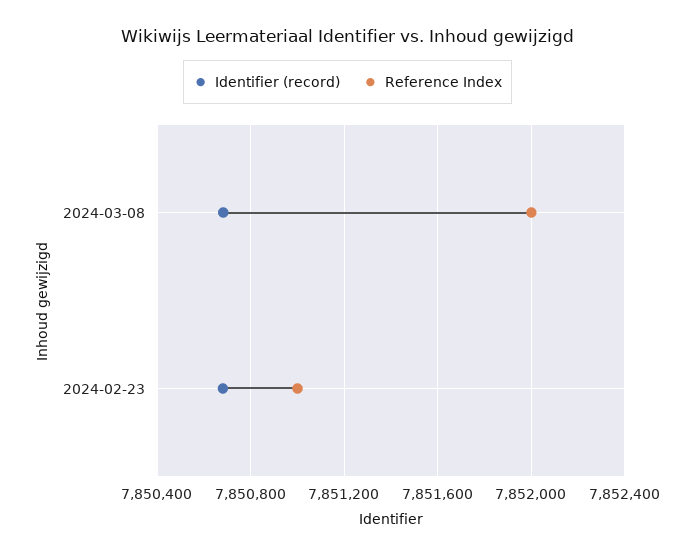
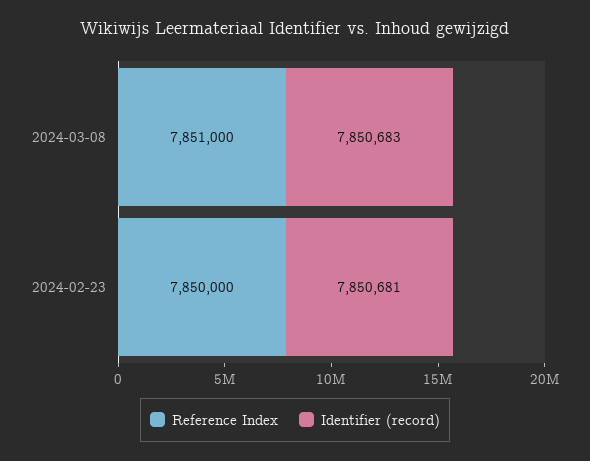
Reference Index, 2024-03-08: 7852000 -> 7851000
Reference Index, 2024-02-23: 7851000 -> 7850000

